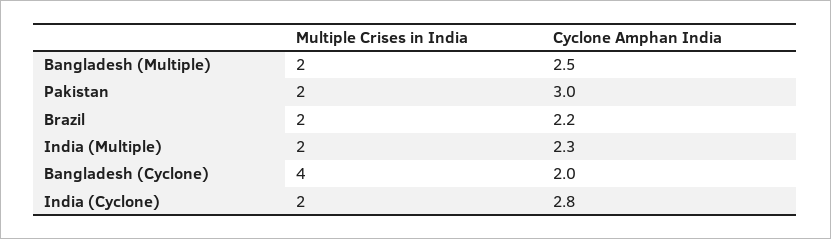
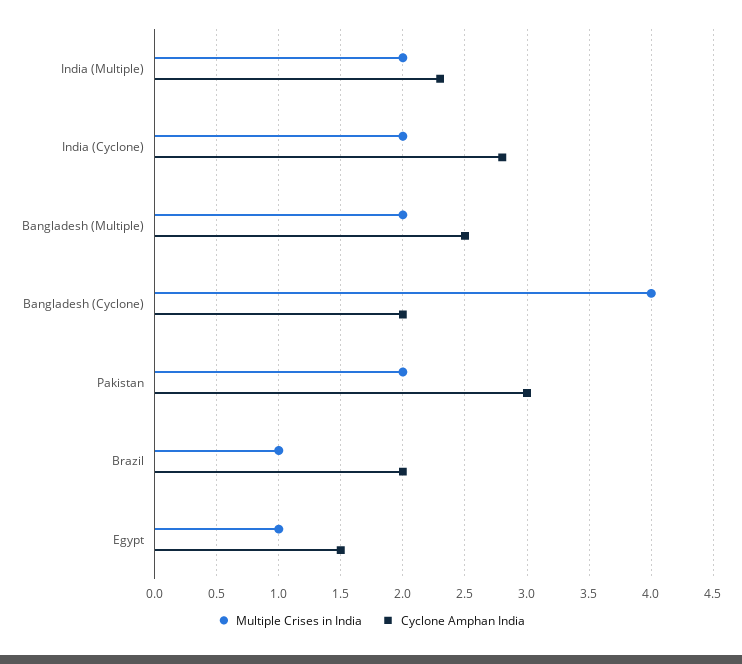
Multiple Crises in India, Brazil: 2 -> 1
Cyclone Amphan India, Brazil: 2.2 -> 2
Multiple Crises in India, Egypt: none -> 1
Cyclone Amphan India, Egypt: none -> 1.5

